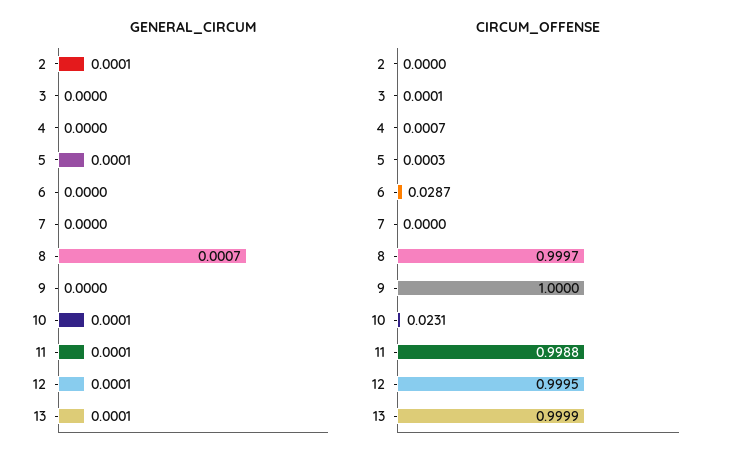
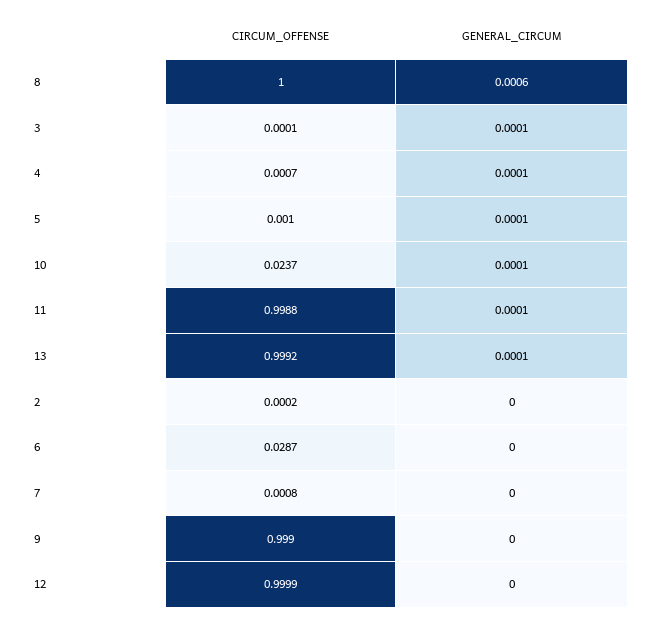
GENERAL_CIRCUM, 2: 0.0001 -> 0
GENERAL_CIRCUM, 3: 0 -> 0.0001
GENERAL_CIRCUM, 4: 0 -> 0.0001
GENERAL_CIRCUM, 8: 0.0007 -> 0.0006
GENERAL_CIRCUM, 12: 0.0001 -> 0
CIRCUM_OFFENSE, 2: 0 -> 0.0002
CIRCUM_OFFENSE, 5: 0.0003 -> 0.001
CIRCUM_OFFENSE, 7: 0 -> 0.0008
CIRCUM_OFFENSE, 8: 0.9997 -> 1
CIRCUM_OFFENSE, 9: 1 -> 0.999
CIRCUM_OFFENSE, 10: 0.0231 -> 0.0237
CIRCUM_OFFENSE, 12: 0.9995 -> 0.9999
CIRCUM_OFFENSE, 13: 0.9999 -> 0.9992

